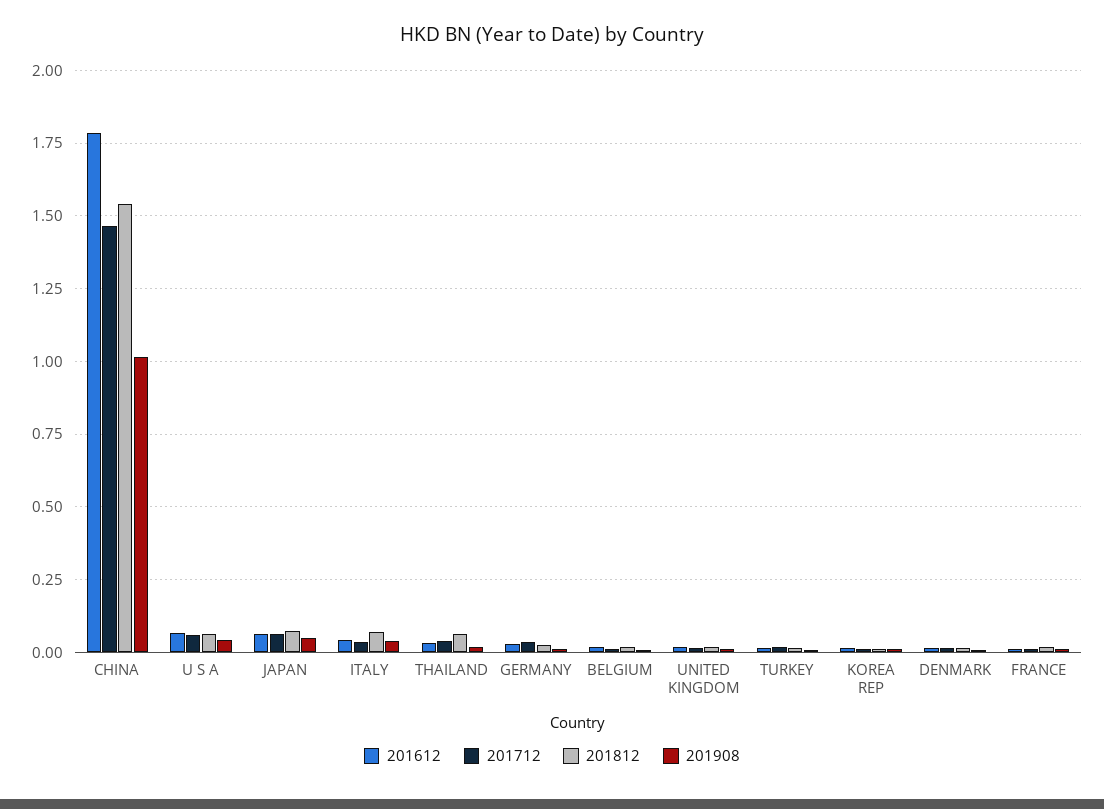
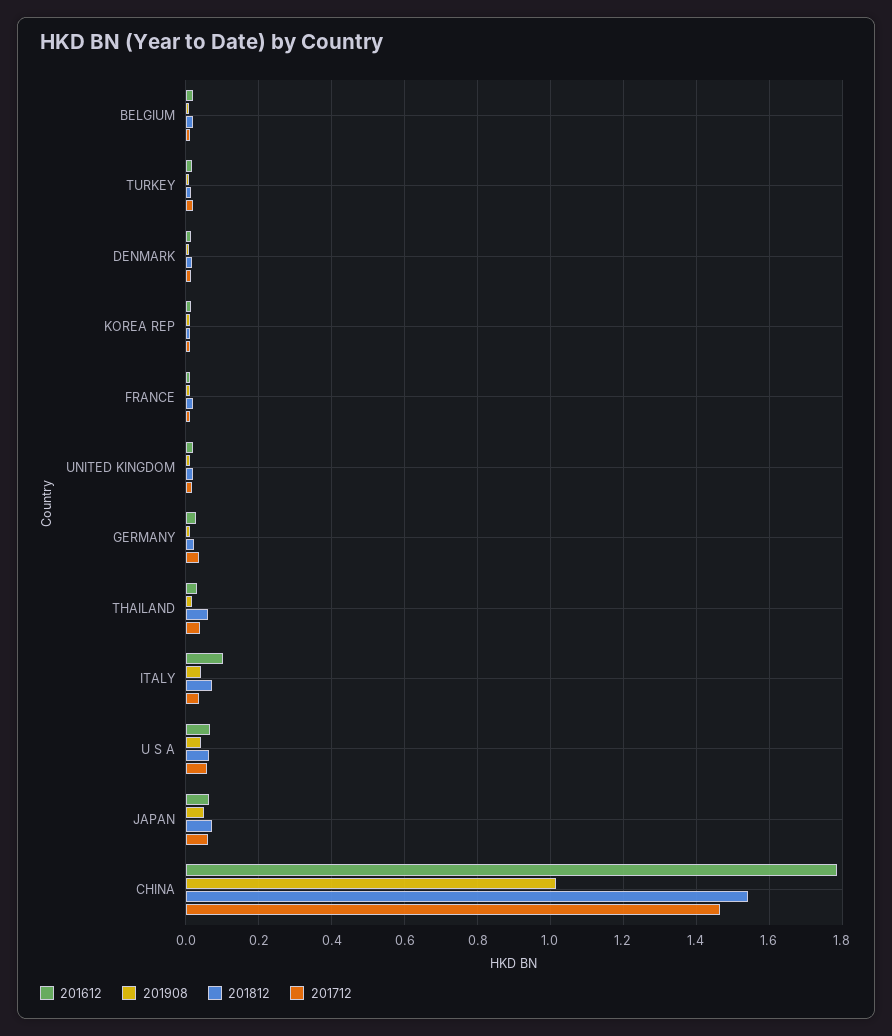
201612, ITALY: 0.05 -> 0.1

